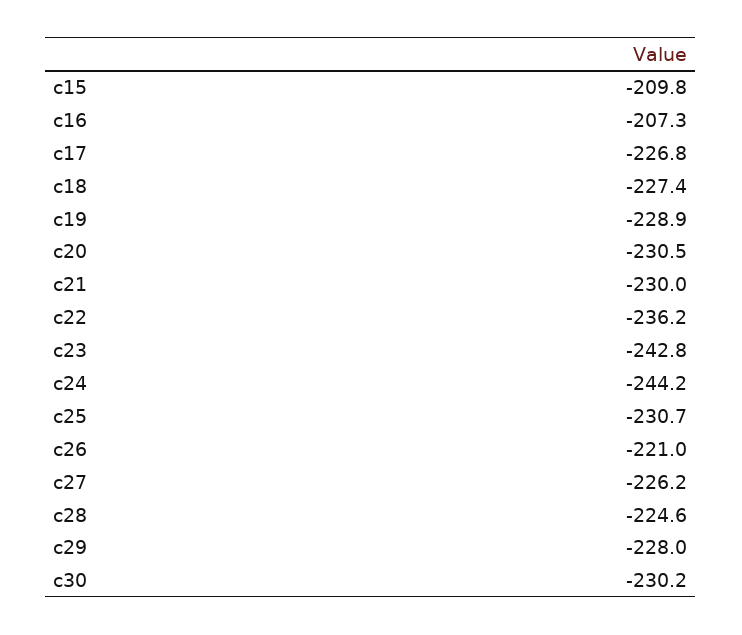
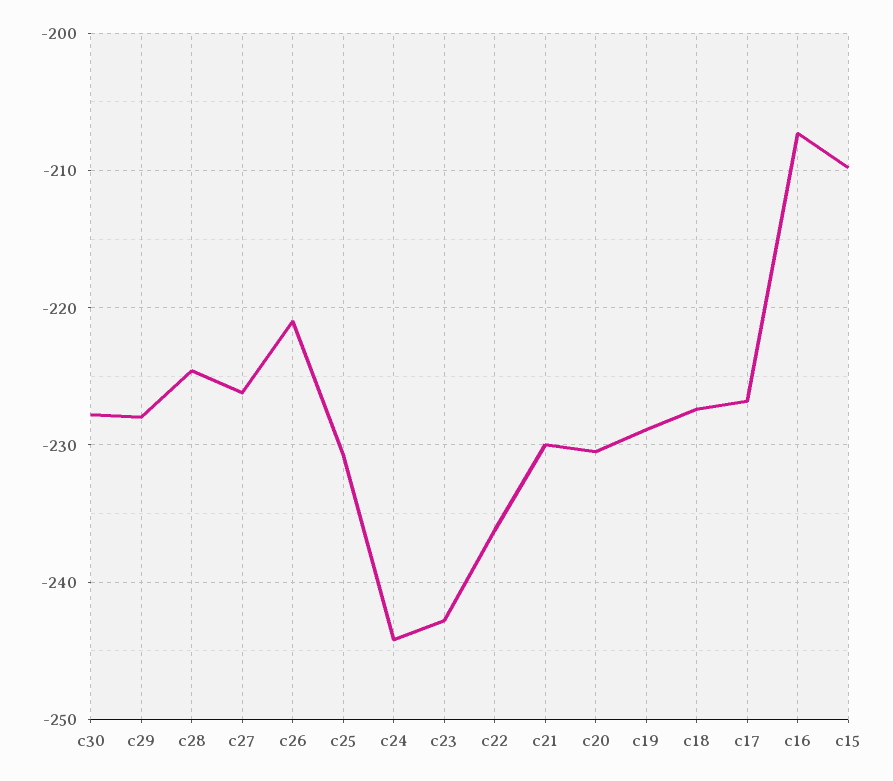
c30: -230.2 -> -228

